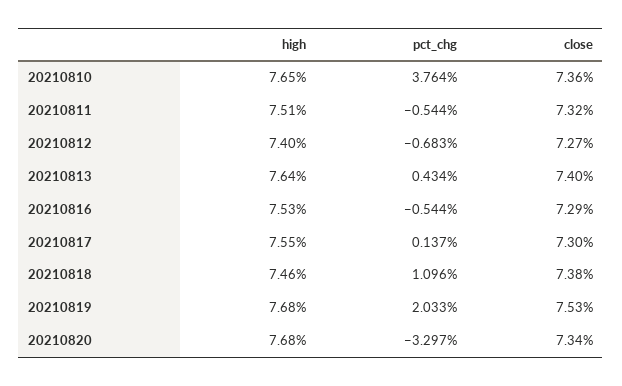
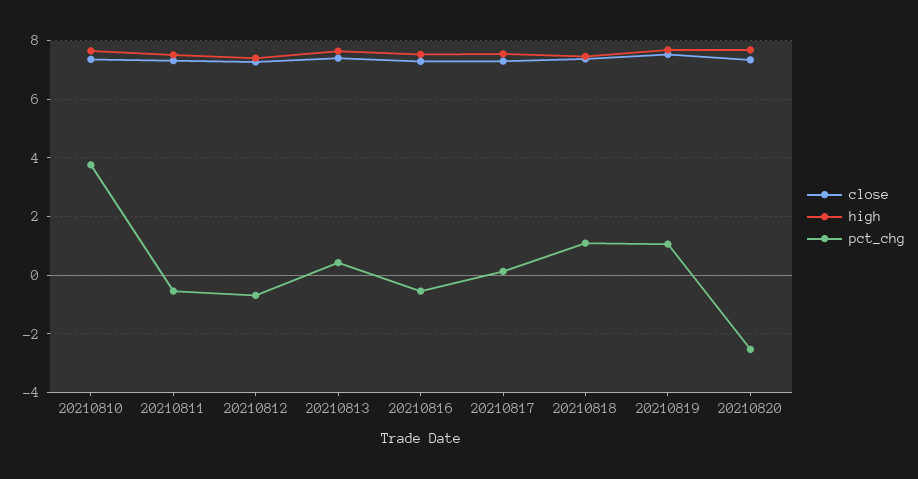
pct_chg, 20210819: 2.033 -> 1
pct_chg, 20210820: -3.297 -> -2.5

